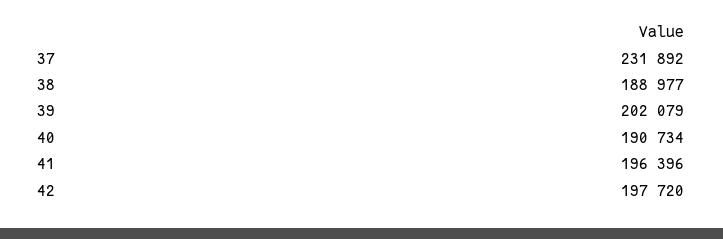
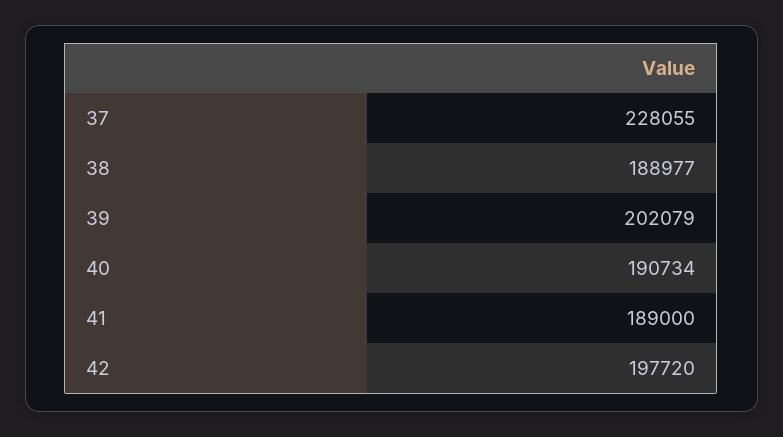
37: 231892 -> 228055
41: 196396 -> 189000

